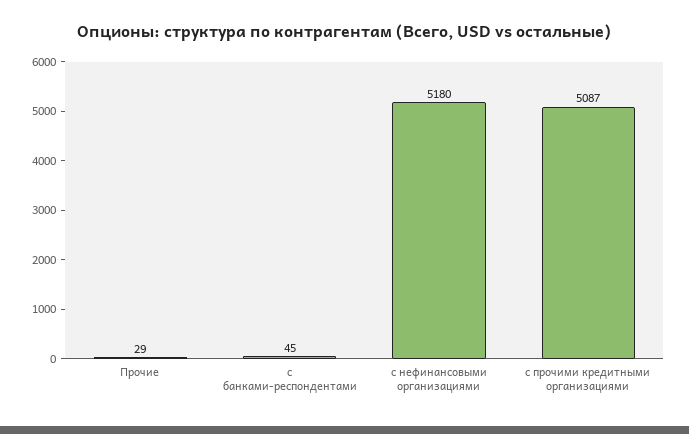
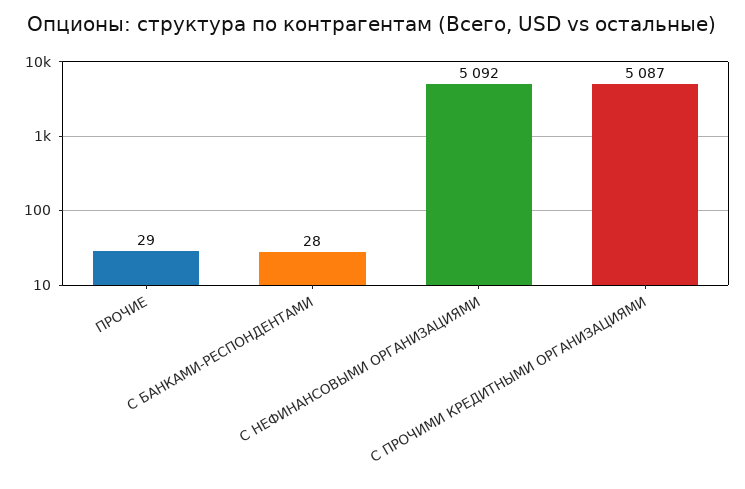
с банками-респондентами: 45 -> 28
с нефинансовыми организациями: 5180 -> 5092

